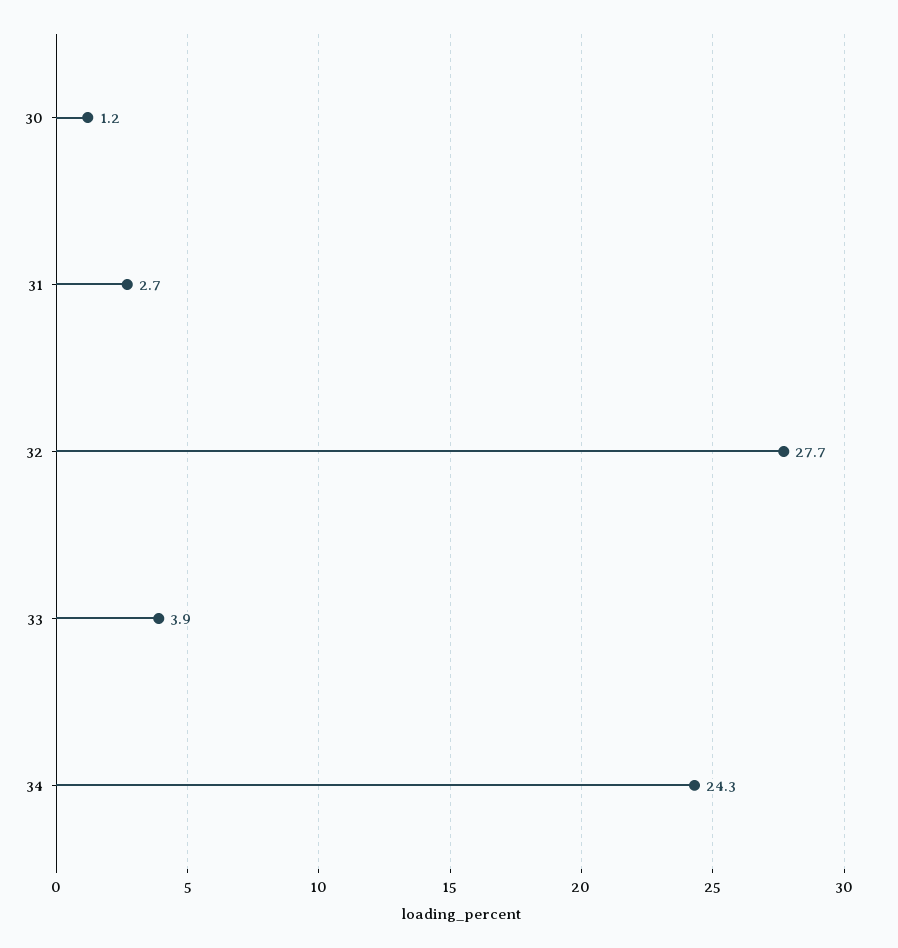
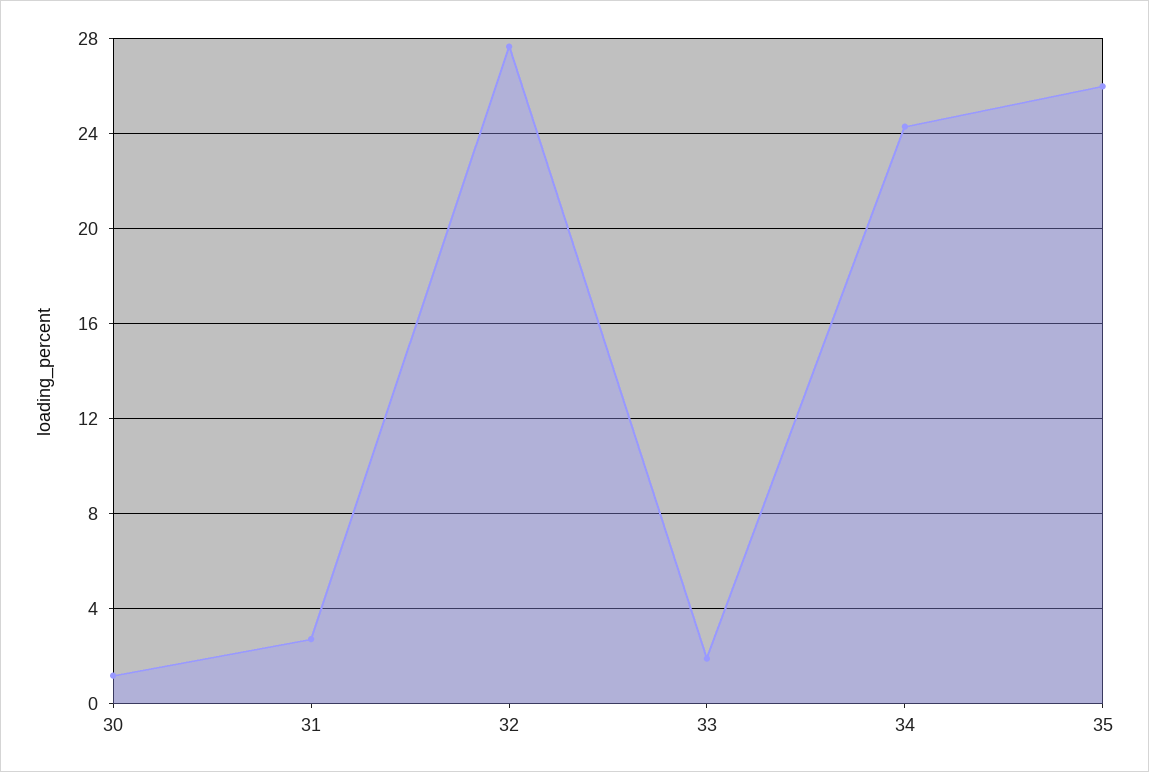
33: 3.9 -> 2
35: none -> 26

